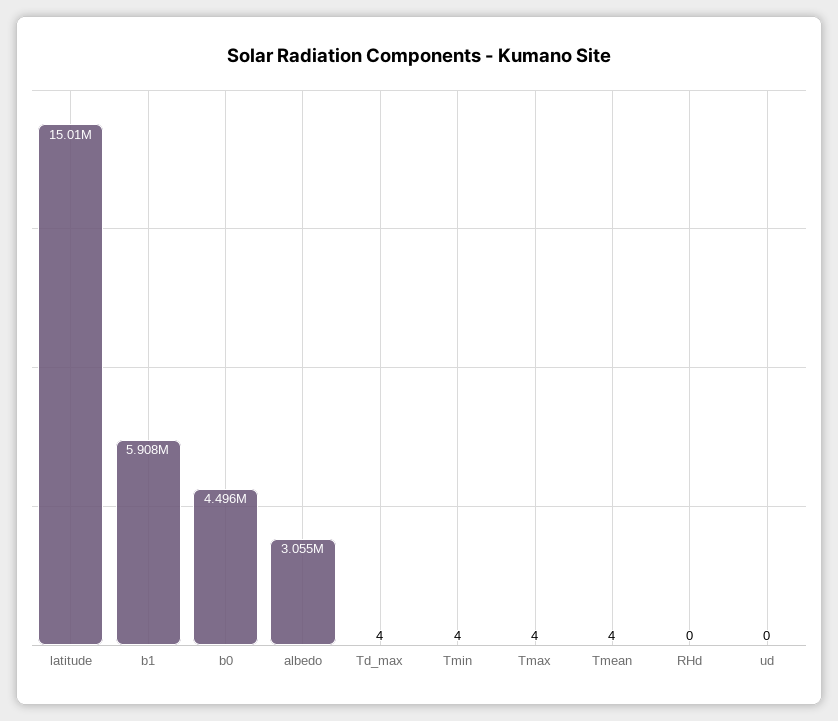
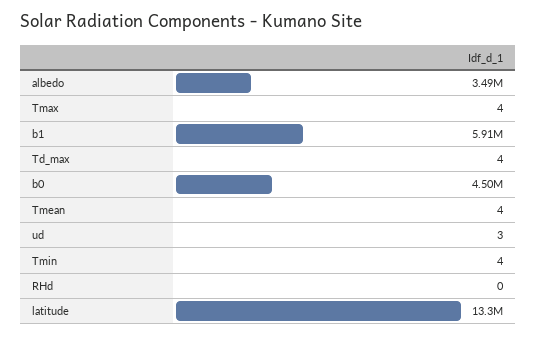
latitude: 15010000 -> 13300000
albedo: 3055000 -> 3490000
ud: 0 -> 3

